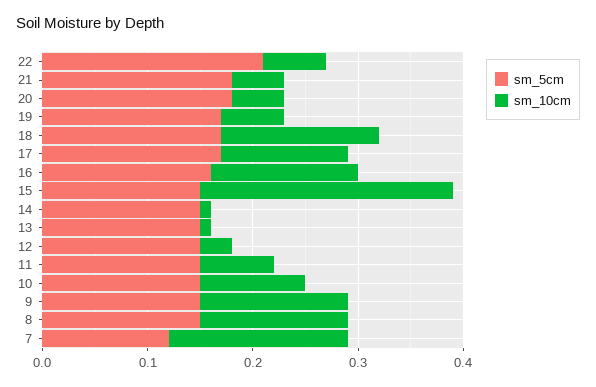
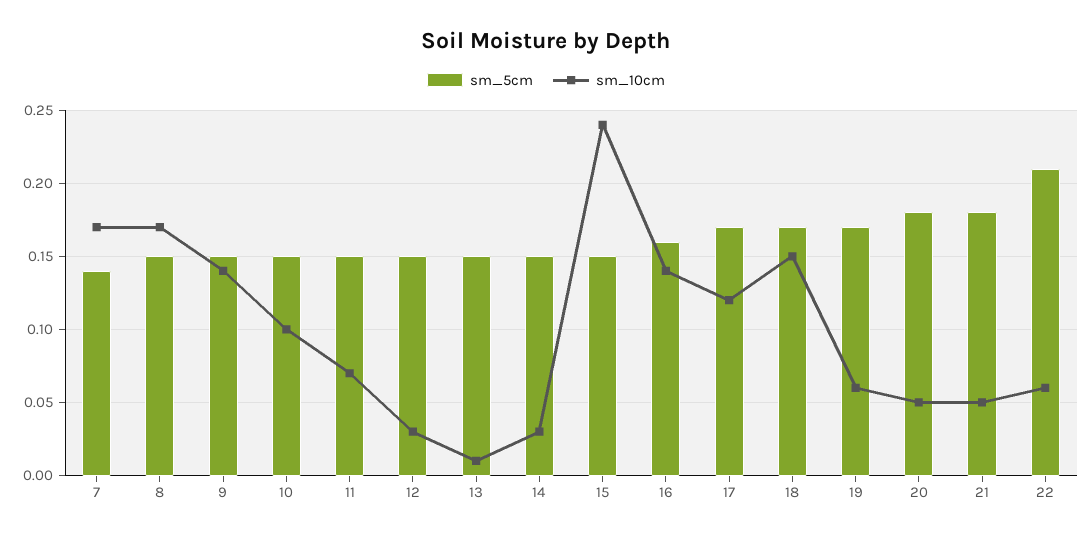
sm_10cm, 14: 0.01 -> 0.03
sm_10cm, 8: 0.14 -> 0.17
sm_5cm, 7: 0.12 -> 0.14

